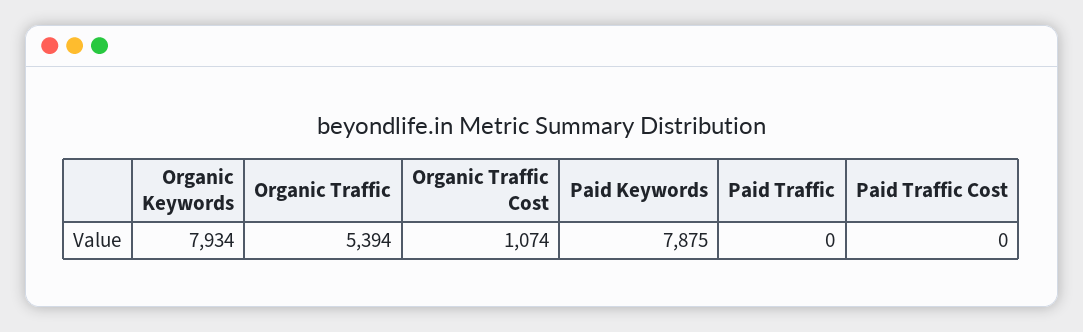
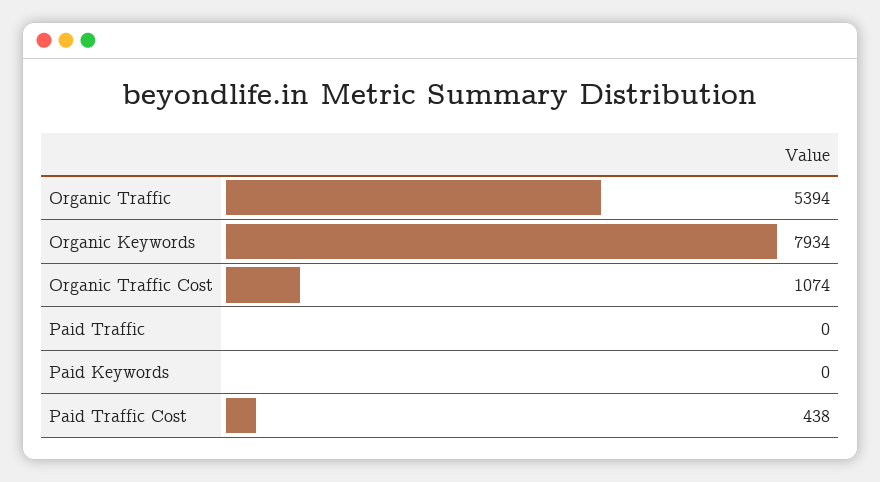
Paid Keywords: 7875 -> 0
Paid Traffic Cost: 0 -> 438

